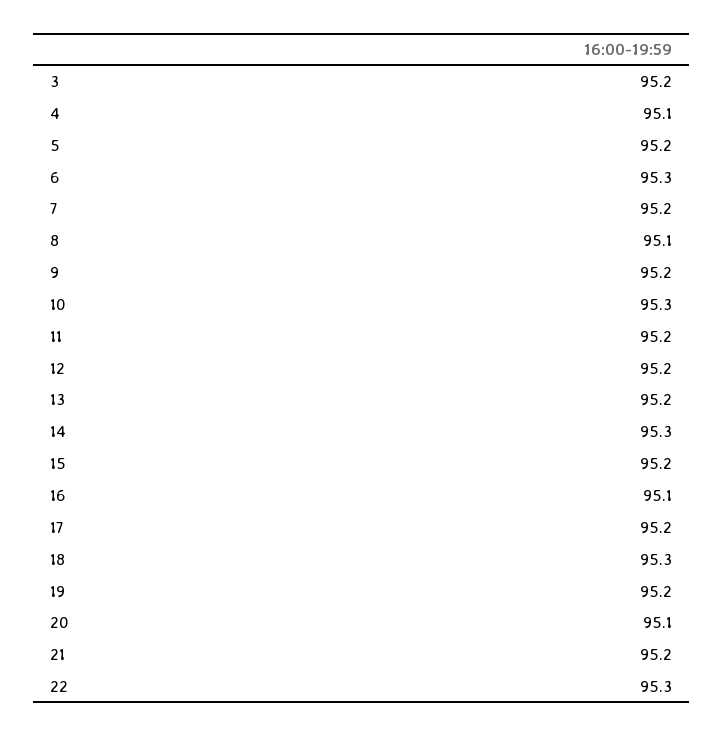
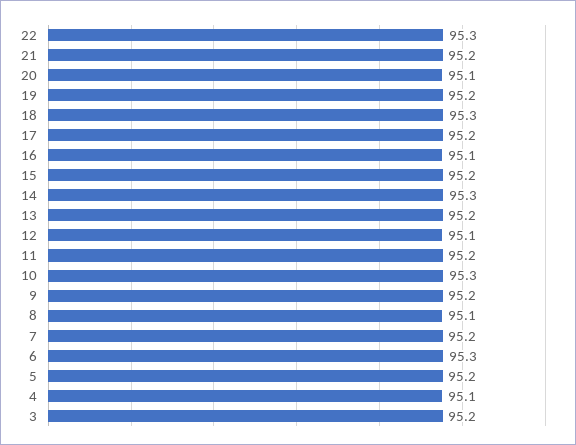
12: 95.2 -> 95.1

